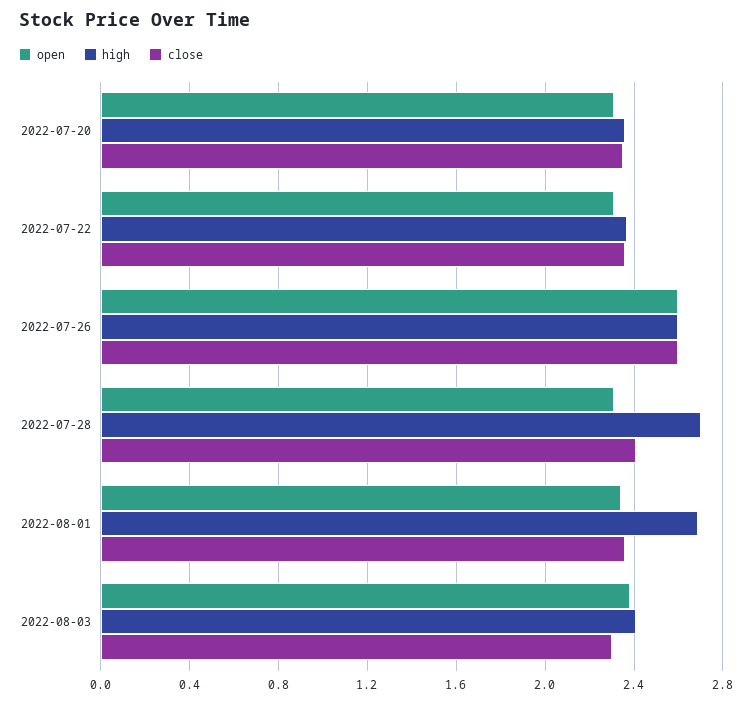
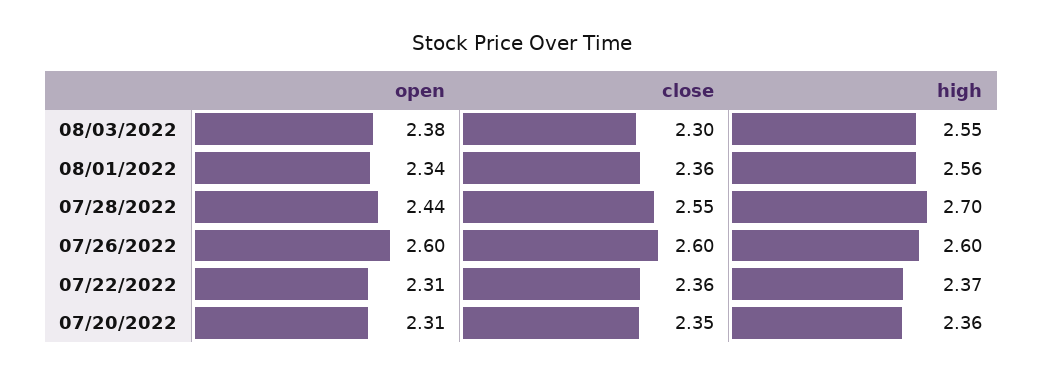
open, 2022-07-28: 2.3 -> 2.44
close, 2022-07-28: 2.4 -> 2.55
high, 2022-08-01: 2.7 -> 2.56
high, 2022-08-03: 2.4 -> 2.55

